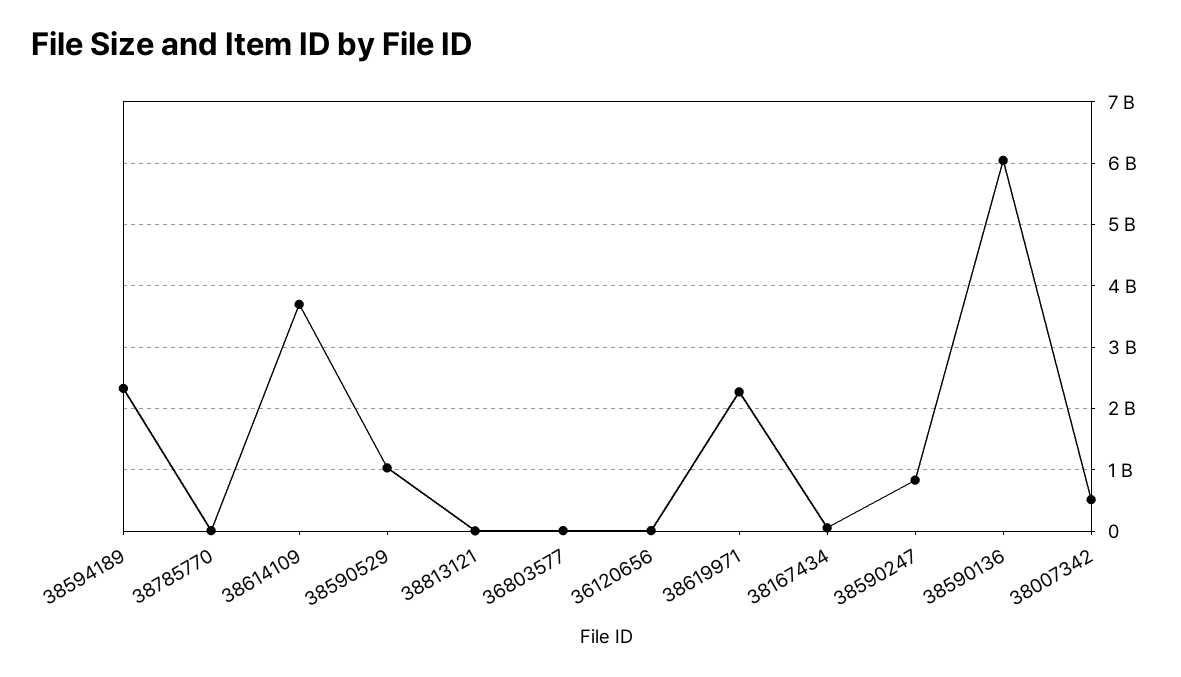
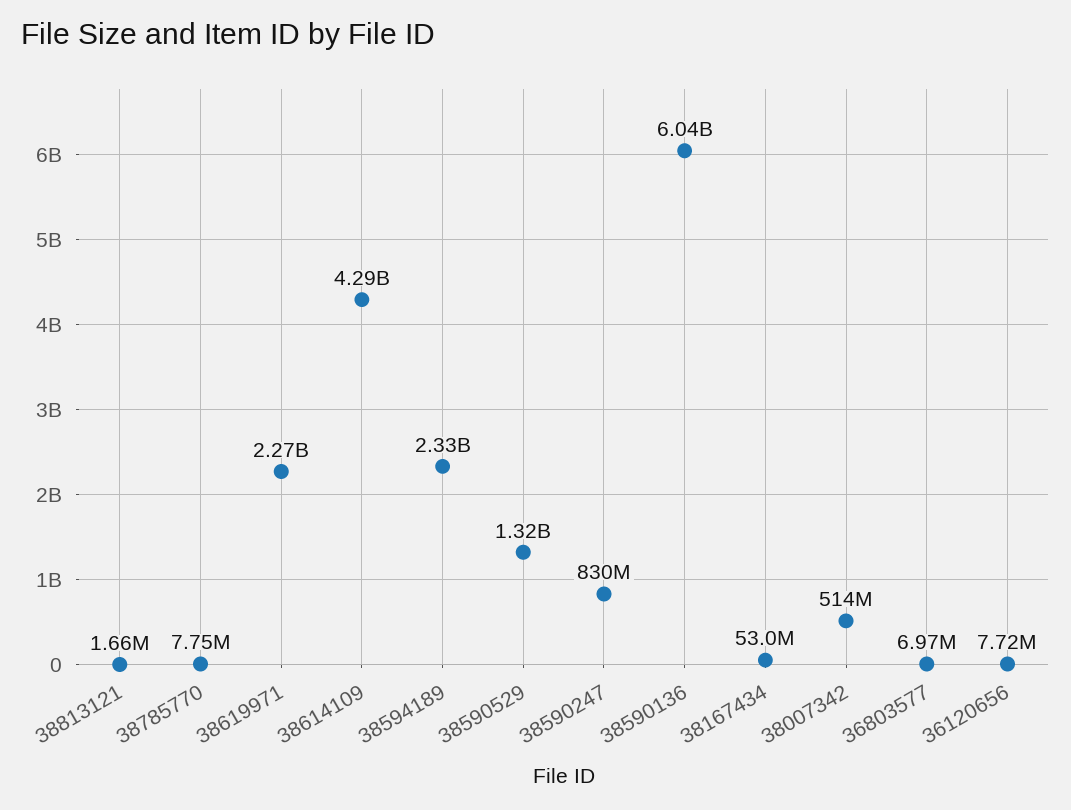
38614109: 3700000000 -> 4290000000
38590529: 1000000000 -> 1320000000

